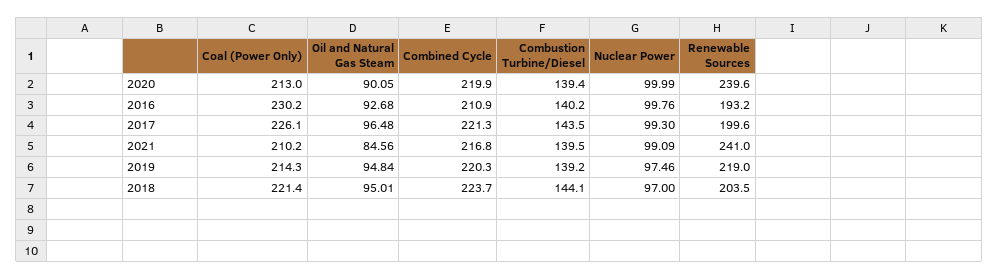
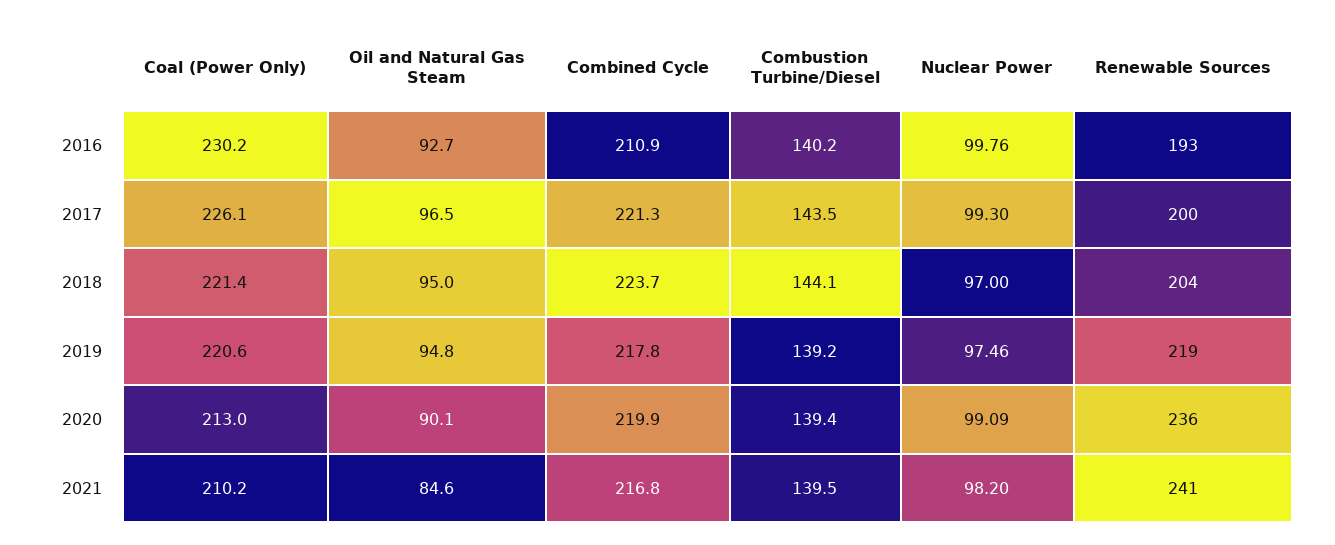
Nuclear Power, 2020: 99.99 -> 99.09
Renewable Sources, 2020: 239.6 -> 236
Nuclear Power, 2021: 99.09 -> 98.2
Coal (Power Only), 2019: 214.3 -> 220.6
Combined Cycle, 2019: 220.3 -> 217.8

